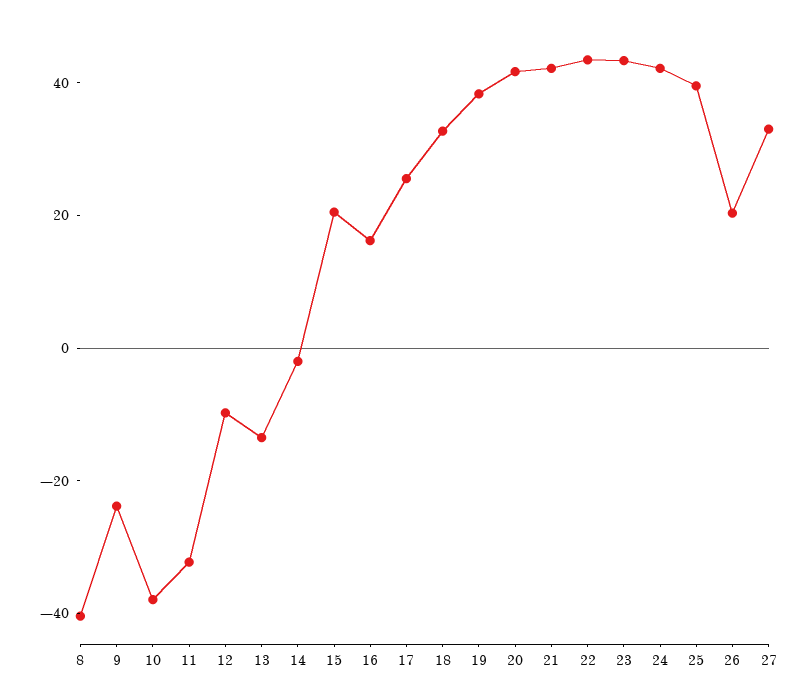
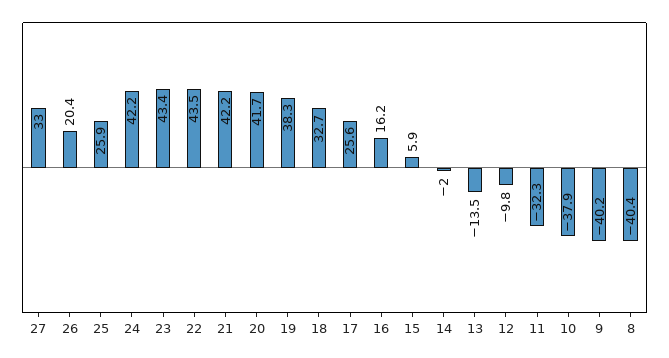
9: -25 -> -40.2
15: 20 -> 5.9
25: 40 -> 25.9

